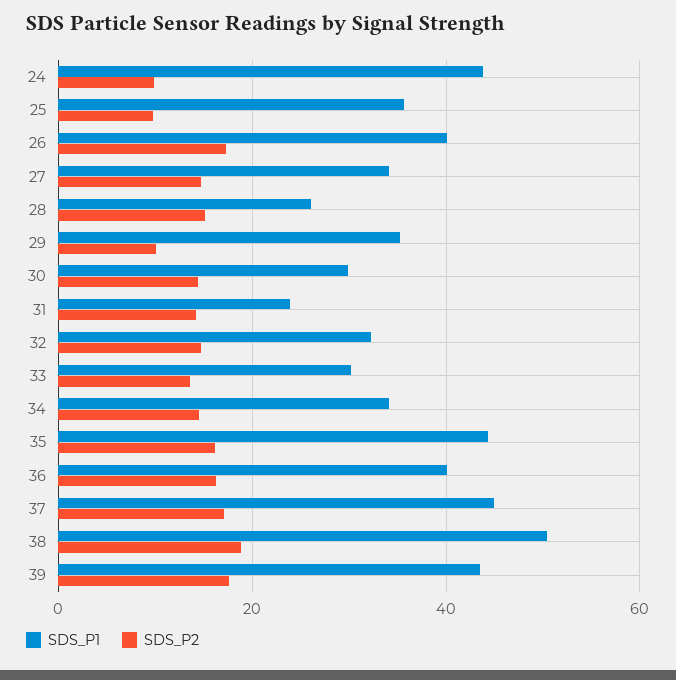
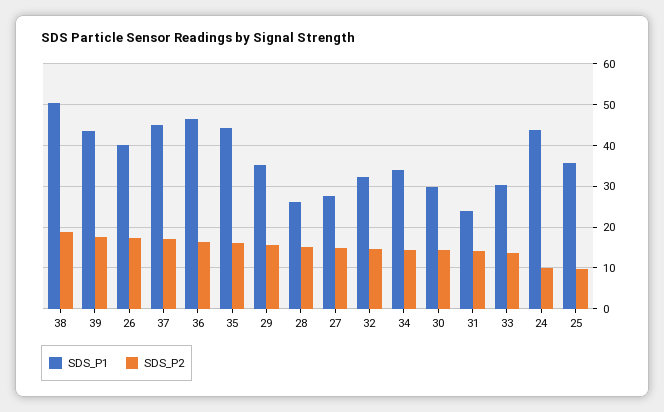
SDS_P1, 27: 34 -> 28
SDS_P2, 29: 10 -> 16
SDS_P1, 36: 40 -> 46

